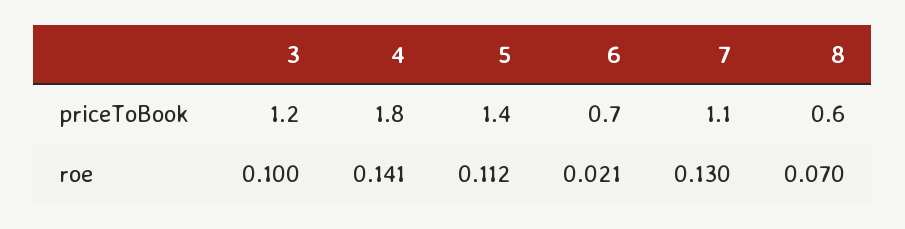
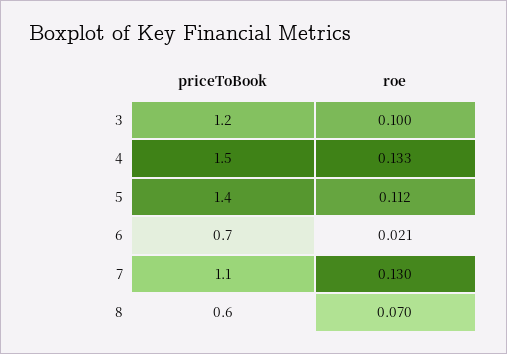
4, priceToBook: 1.8 -> 1.5
4, roe: 0.141 -> 0.133

